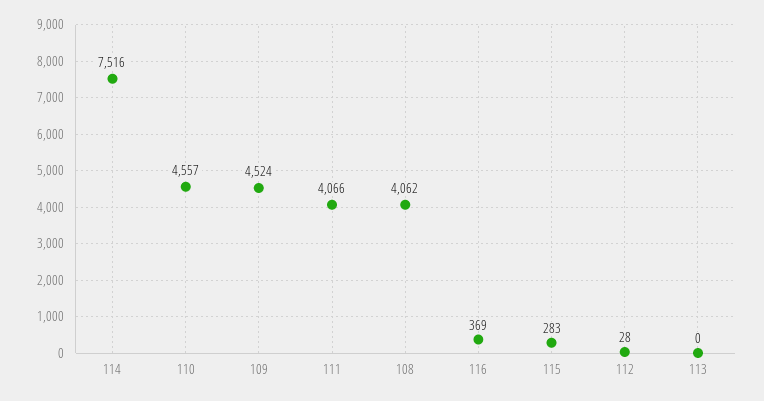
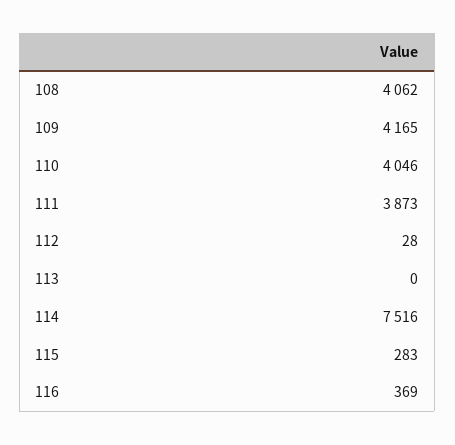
110: 4557 -> 4046
109: 4524 -> 4165
111: 4066 -> 3873

